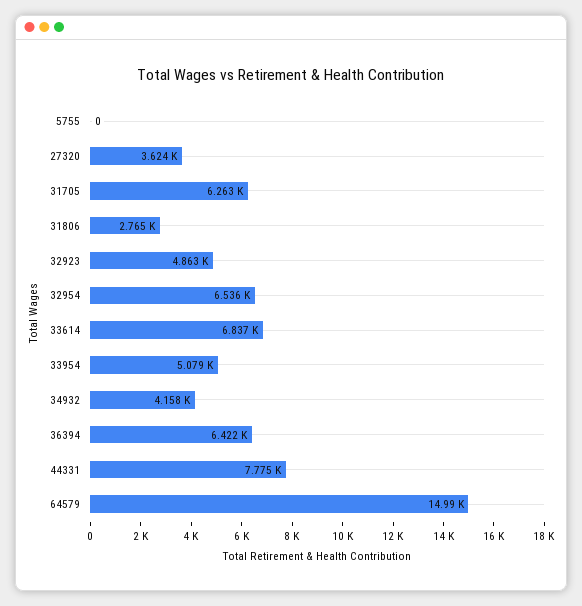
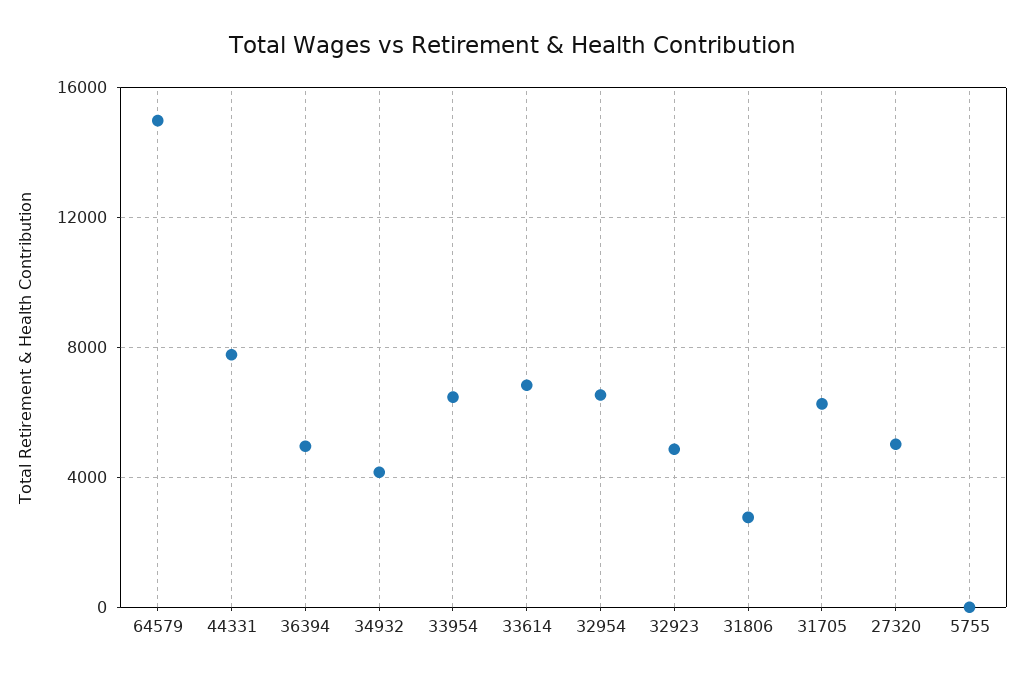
27320: 3624 -> 5000
33954: 5079 -> 6500
36394: 6422 -> 5000

